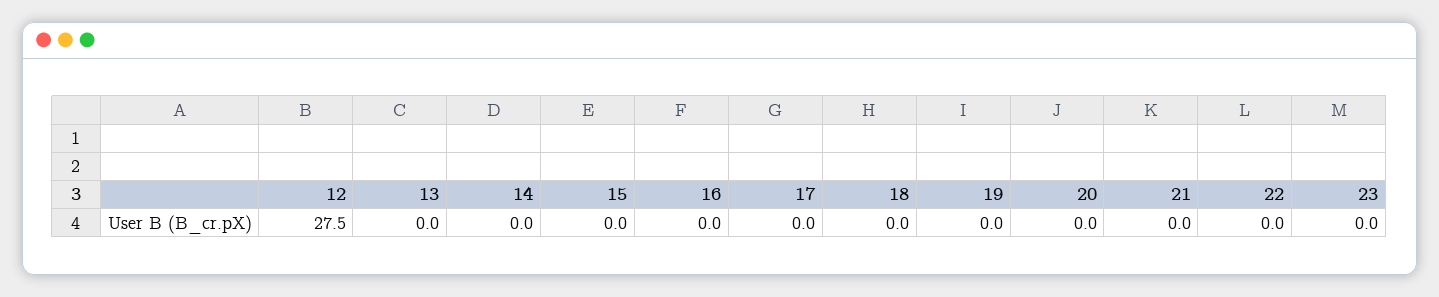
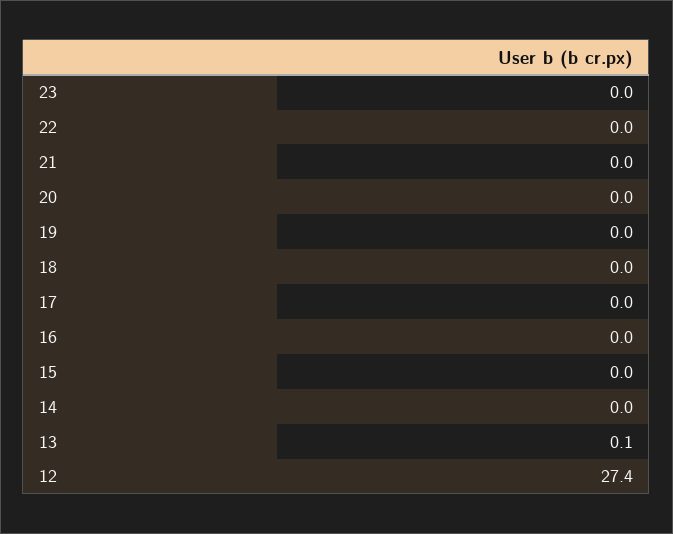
12: 27.5 -> 27.4
13: 0 -> 0.1

